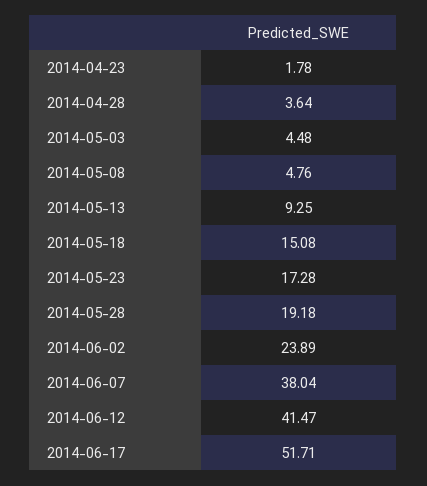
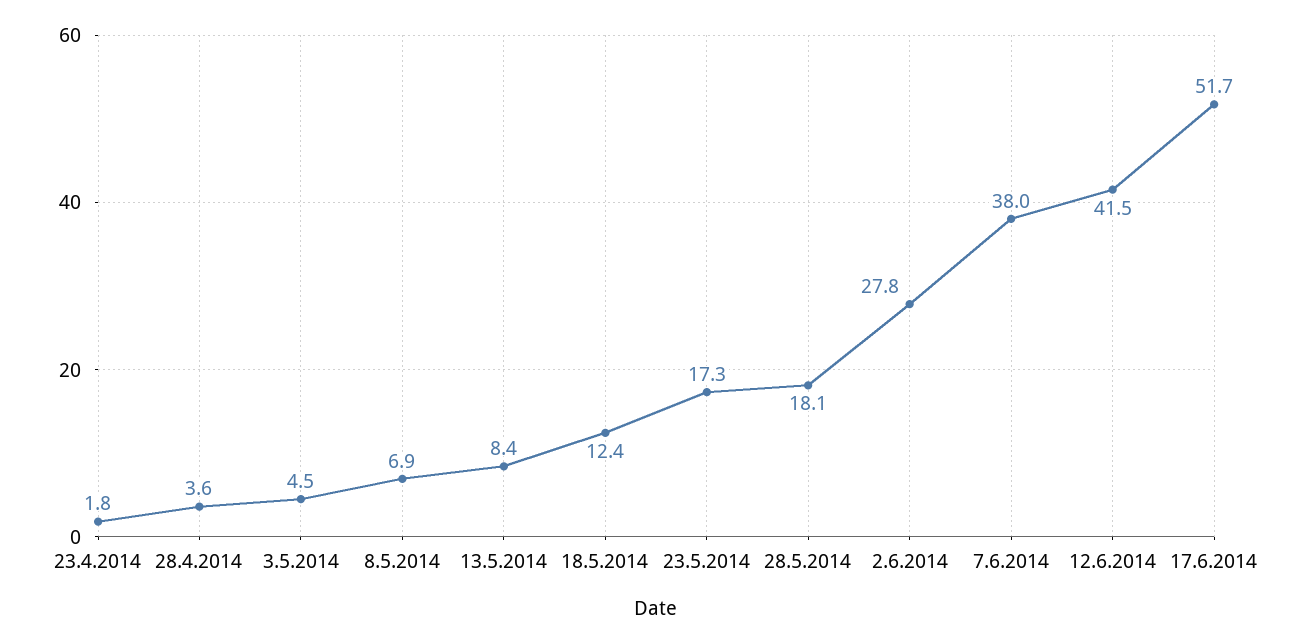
2014-05-08: 4.76 -> 6.9
2014-05-13: 9.25 -> 8.4
2014-05-18: 15.08 -> 12.4
2014-05-28: 19.18 -> 18.1
2014-06-02: 23.89 -> 27.8

